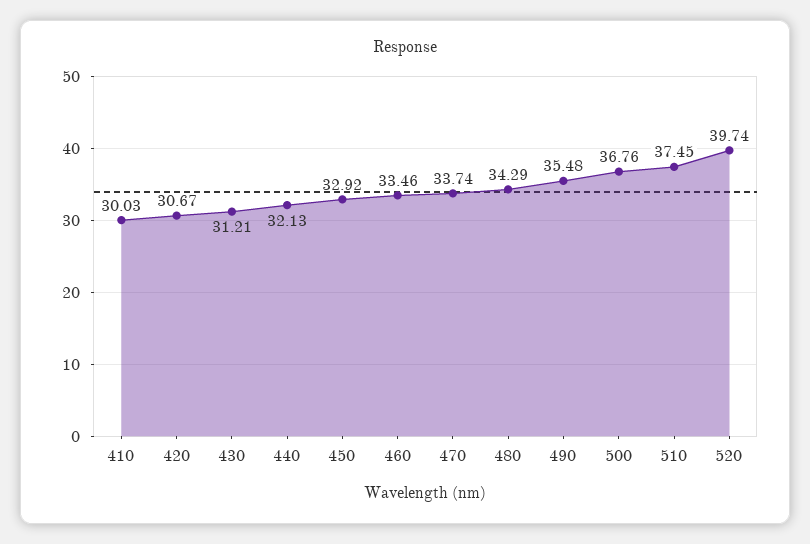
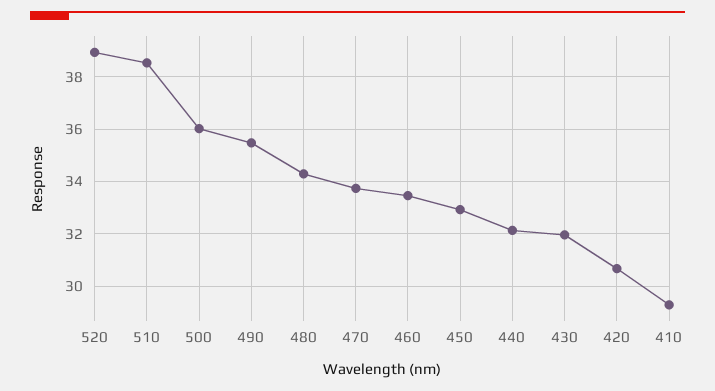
410: 30.03 -> 29.25
430: 31.21 -> 32
500: 36.76 -> 36
510: 37.45 -> 38.5
520: 39.74 -> 39

